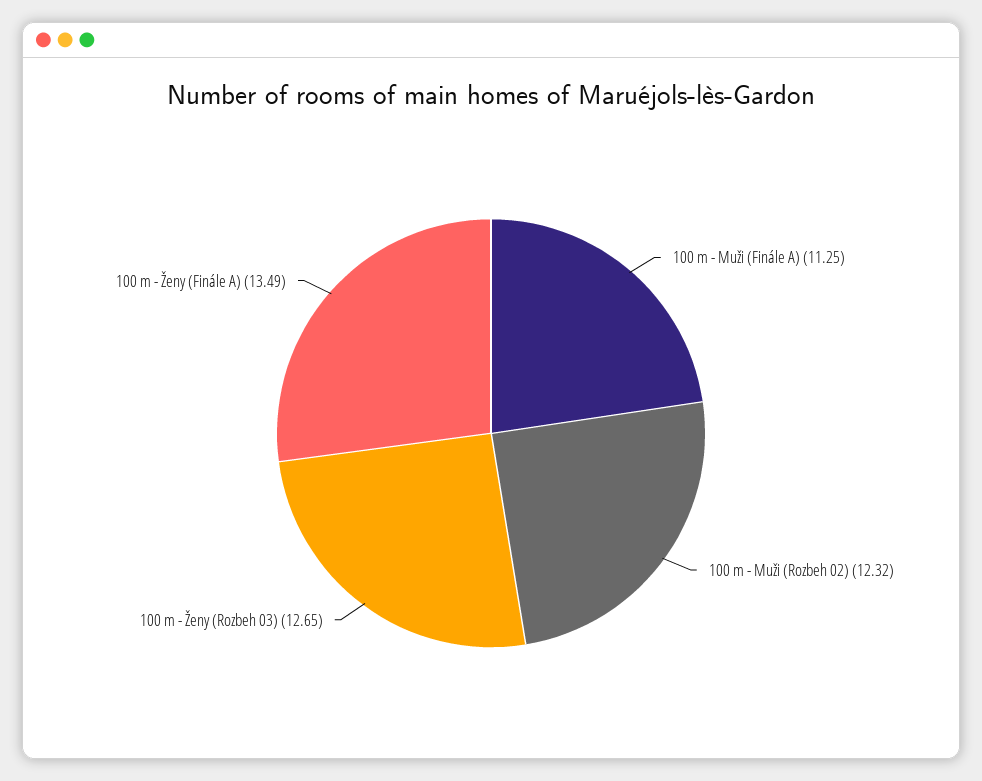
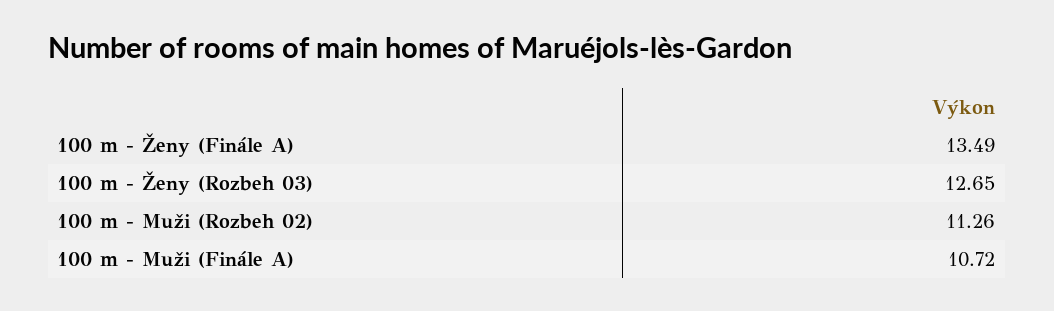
100 m - Muži (Finále A): 11.25 -> 10.72
100 m - Muži (Rozbeh 02): 12.32 -> 11.26

